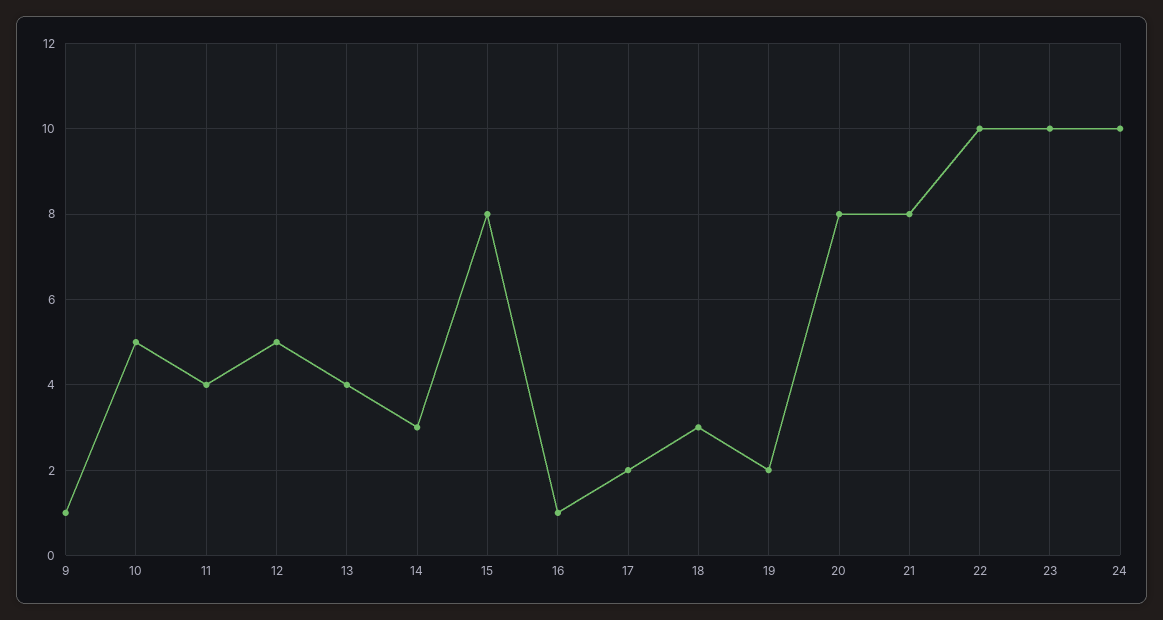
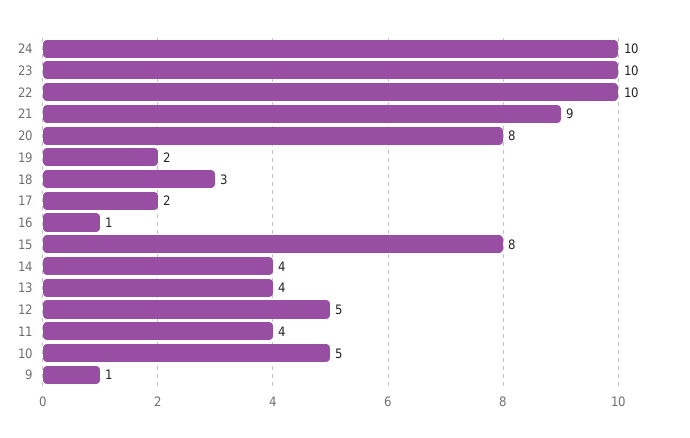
14: 3 -> 4
21: 8 -> 9

